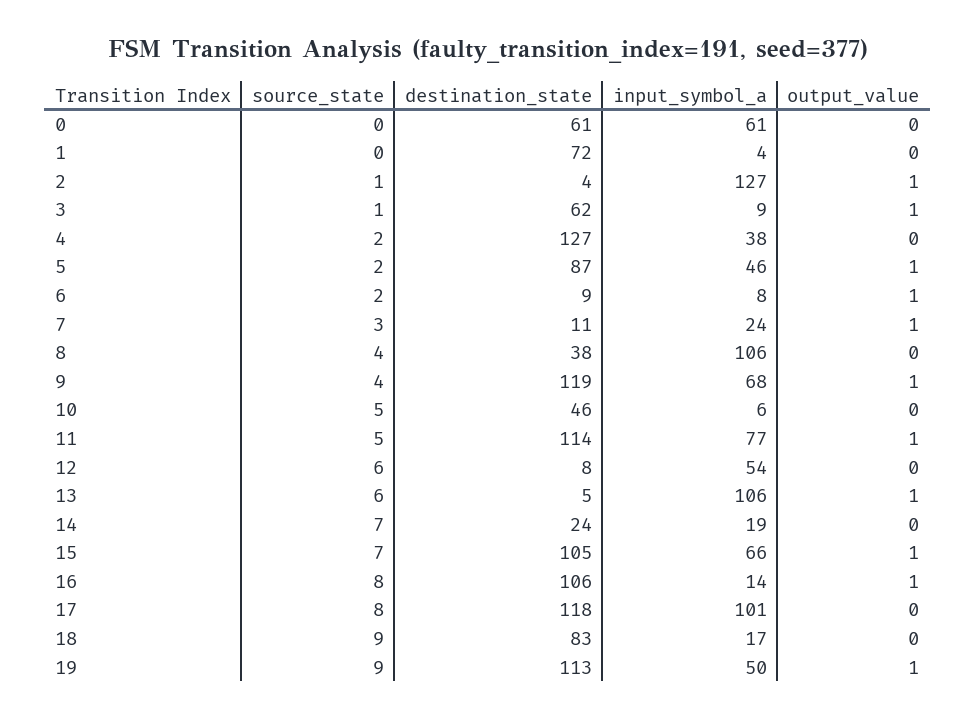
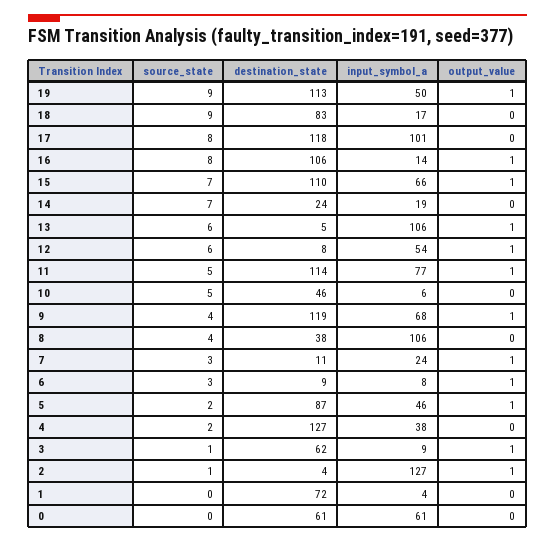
source_state, 6: 2 -> 3
output_value, 12: 0 -> 1
destination_state, 15: 105 -> 110

